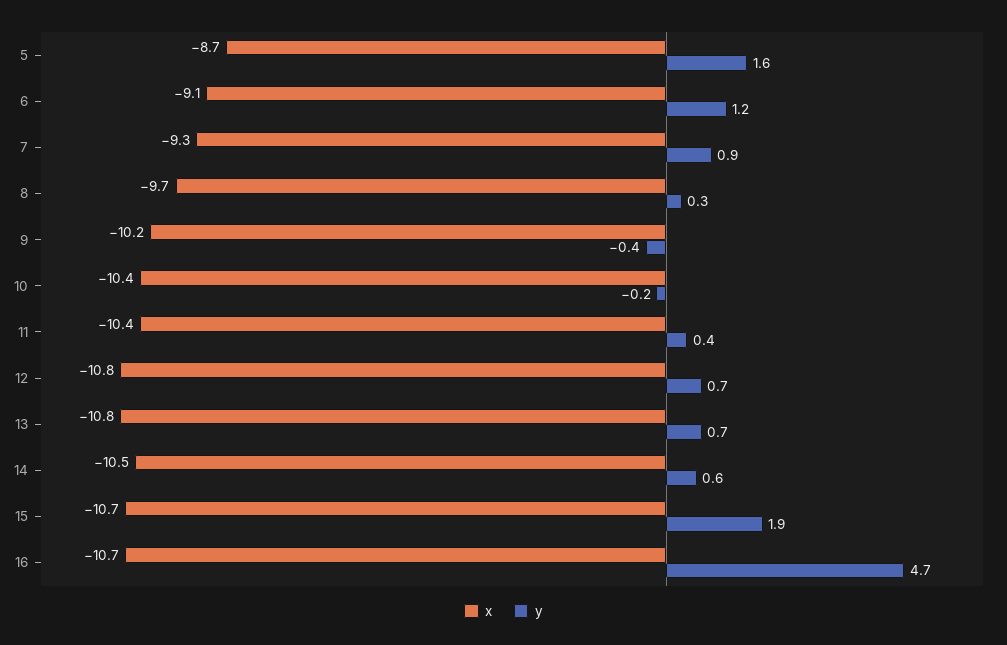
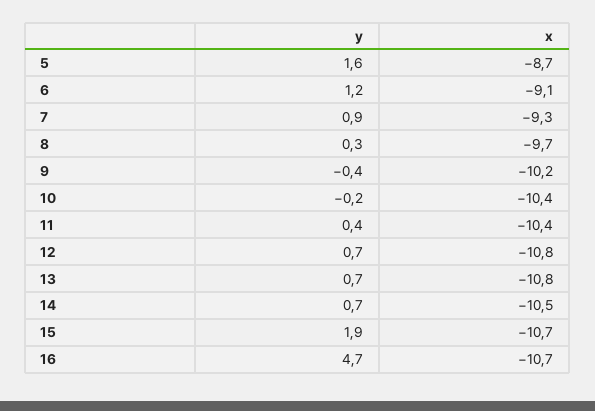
y, 14: 0.6 -> 0.7

